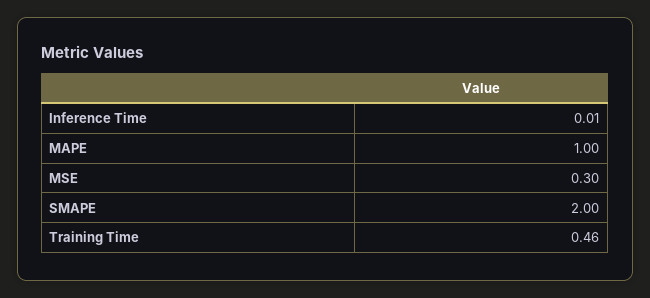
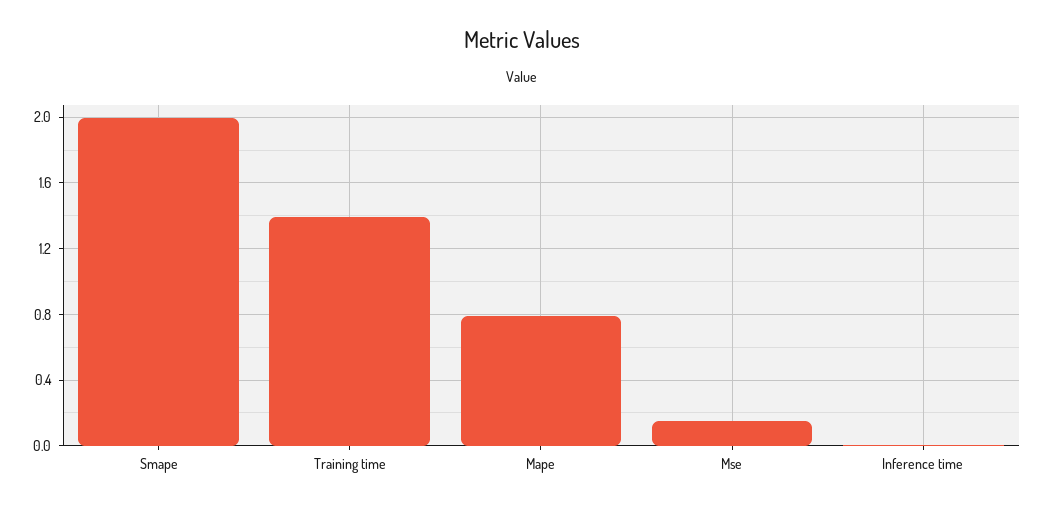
MAPE: 1 -> 0.8
MSE: 0.3 -> 0.15
Training Time: 0.46 -> 1.4

